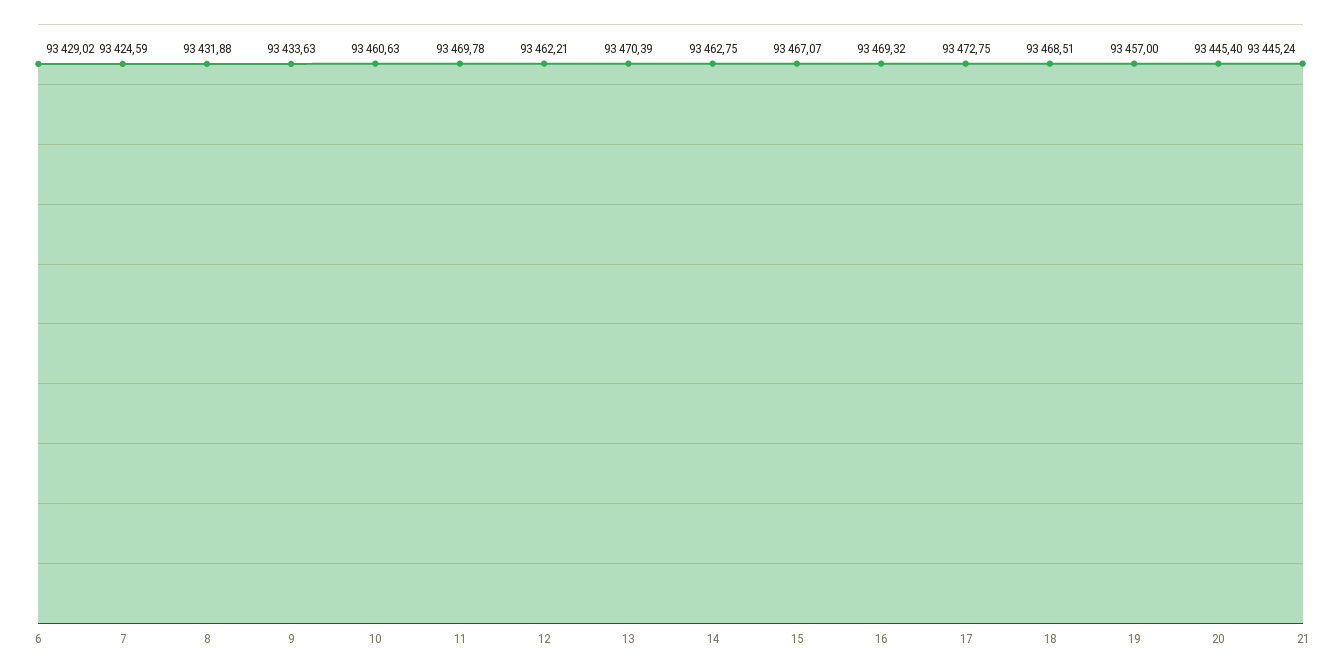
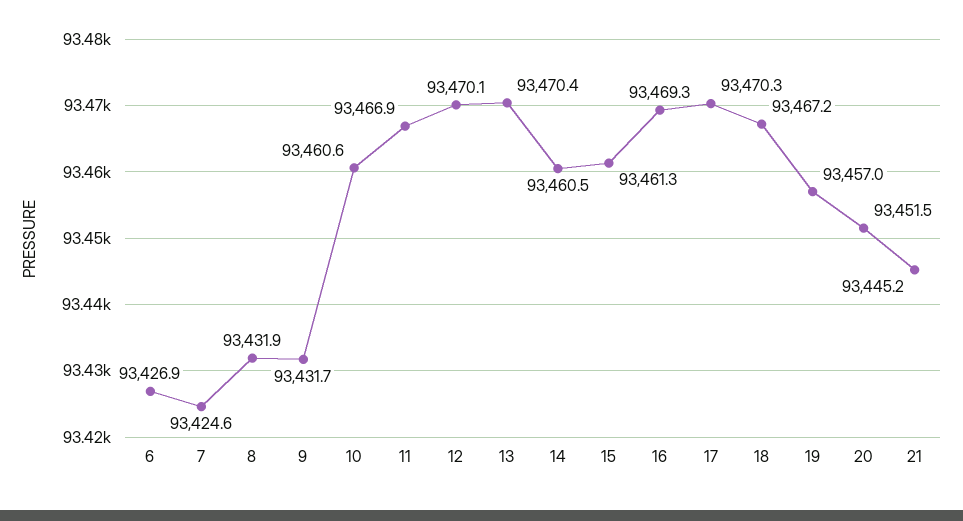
6: 93429.02 -> 93426.9
9: 93433.63 -> 93431.7
11: 93469.78 -> 93466.9
12: 93462.21 -> 93470.1
14: 93462.75 -> 93460.5
15: 93467.07 -> 93461.3
17: 93472.75 -> 93470.3
18: 93468.51 -> 93467.2
20: 93445.4 -> 93451.5

